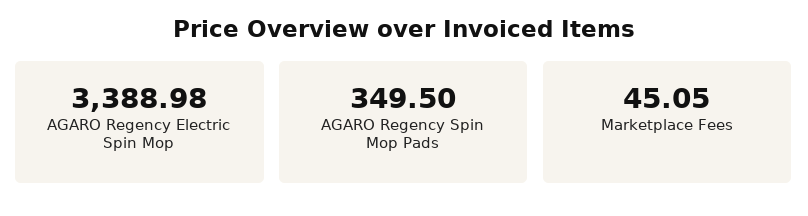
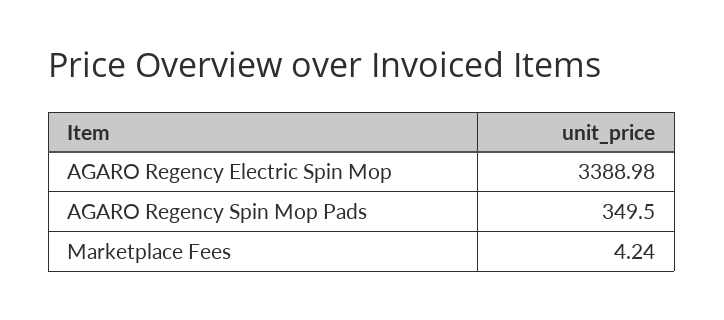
Marketplace Fees: 45.05 -> 4.24

